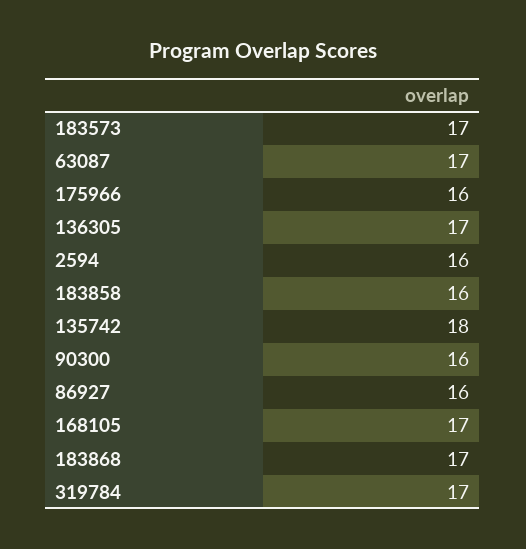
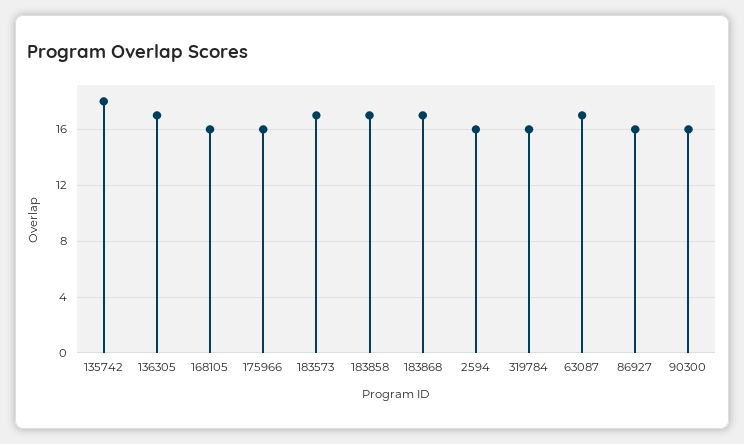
183858: 16 -> 17
168105: 17 -> 16
319784: 17 -> 16

